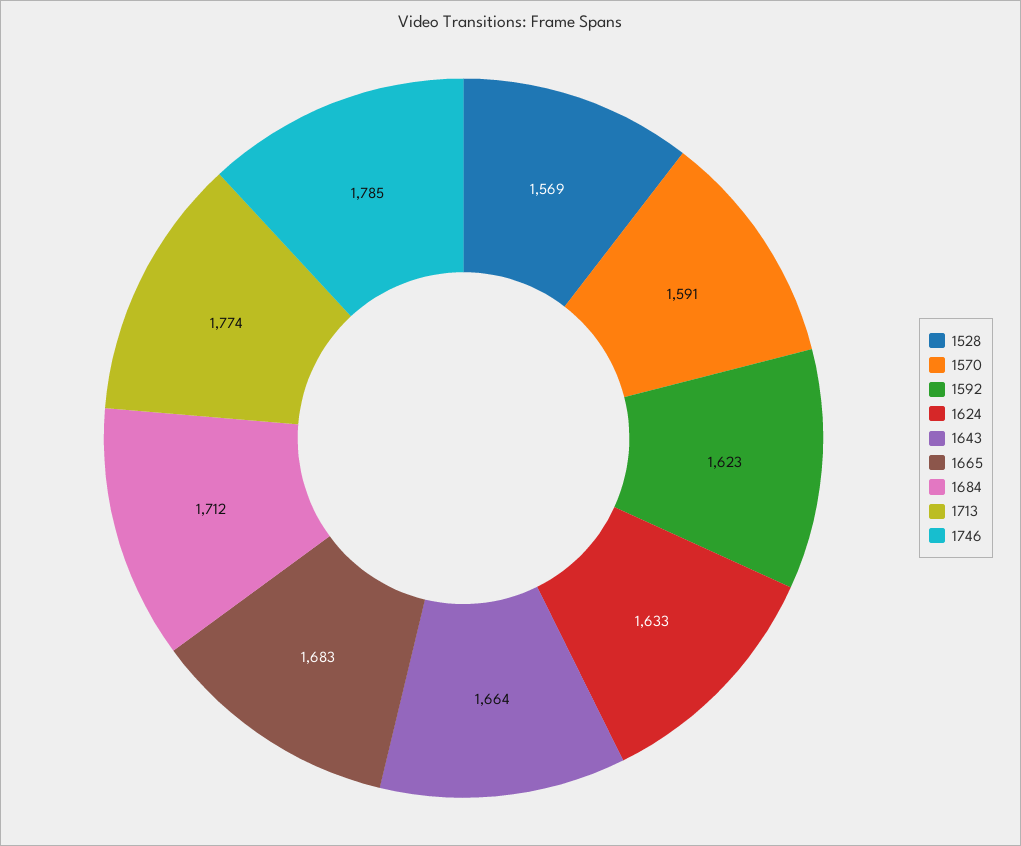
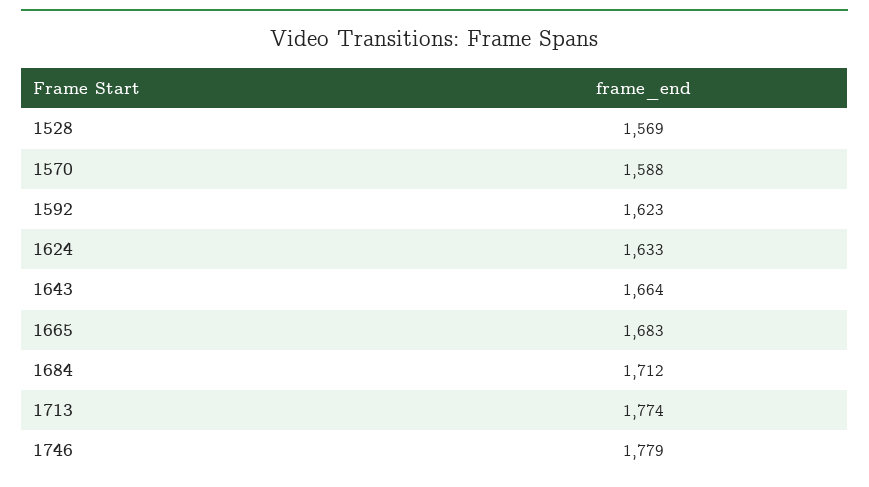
1570: 1591 -> 1588
1746: 1785 -> 1779

